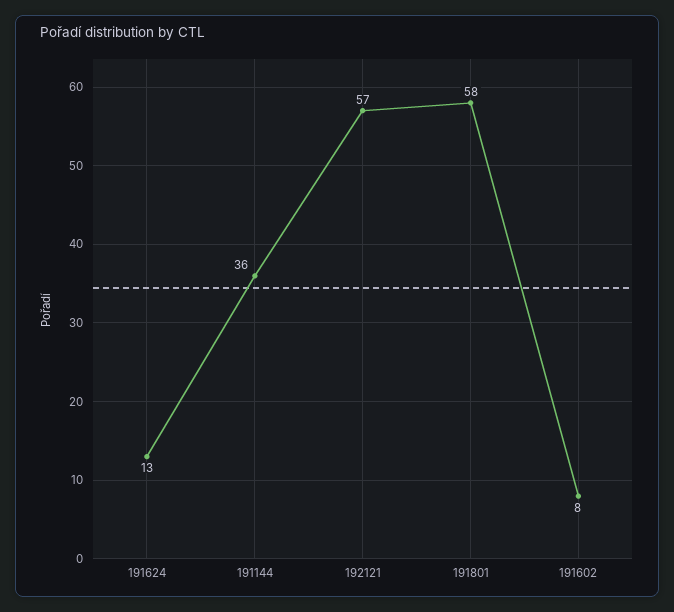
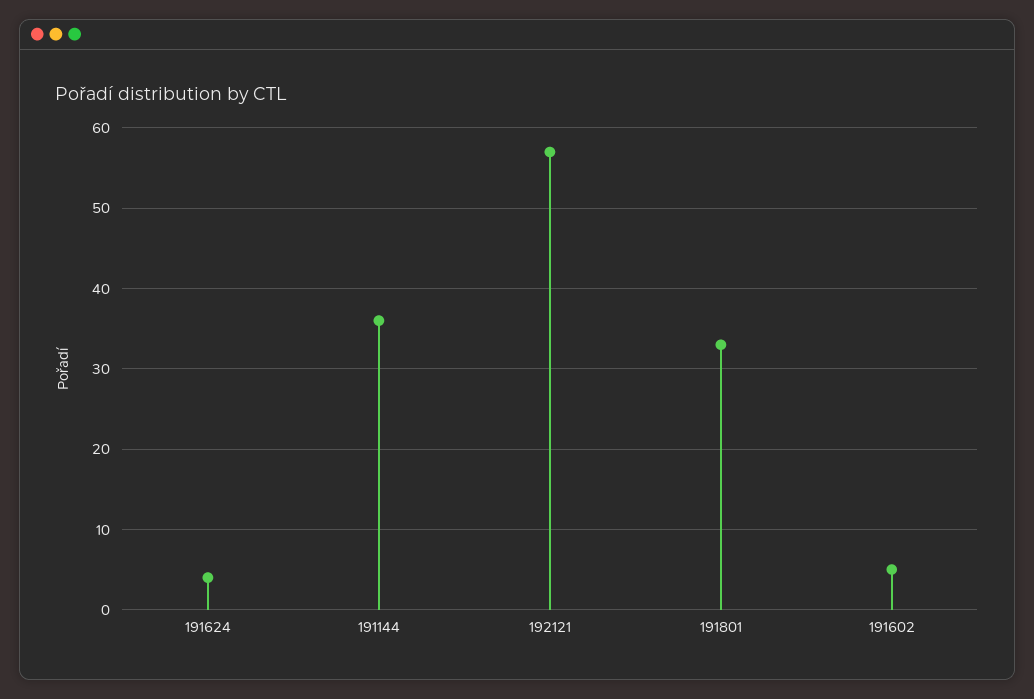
191624: 13 -> 4
191801: 58 -> 33
191602: 8 -> 5

